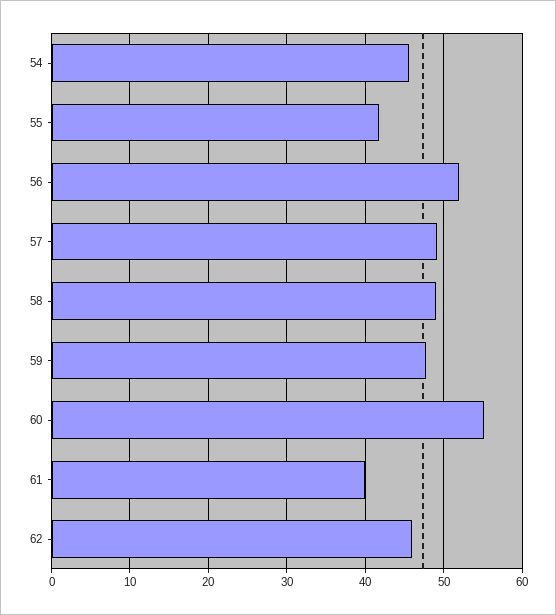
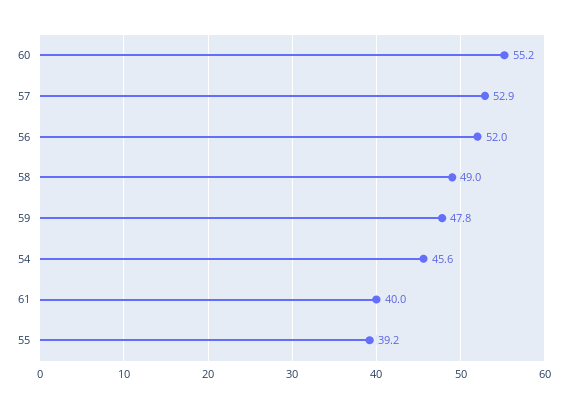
55: 42 -> 39.2
57: 49 -> 52.9
62: 46 -> none

